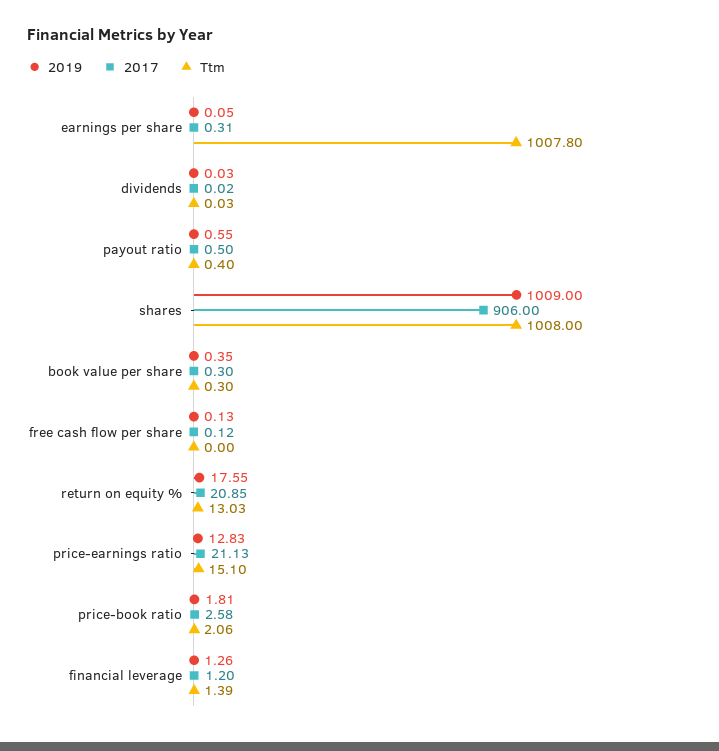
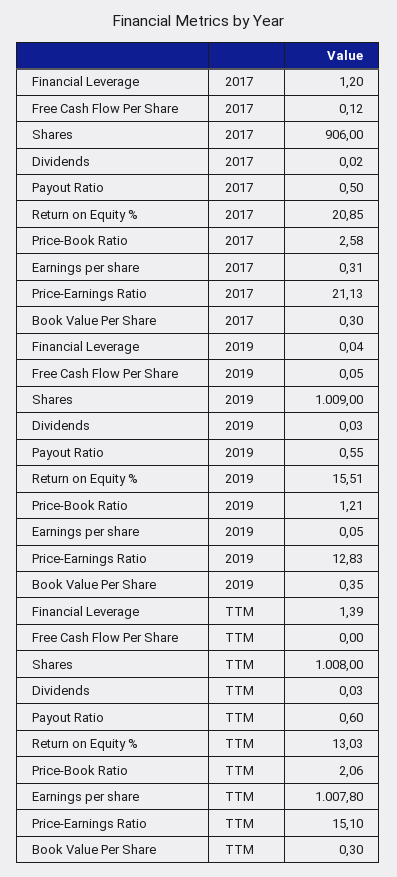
Ttm, payout ratio: 0.4 -> 0.6
2019, free cash flow per share: 0.13 -> 0.05
2019, return on equity %: 17.55 -> 15.51
2019, price-book ratio: 1.81 -> 1.21
2019, financial leverage: 1.26 -> 0.04

